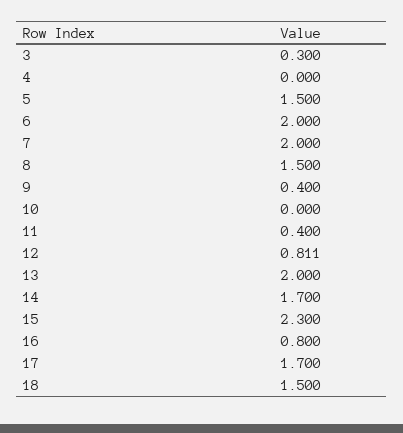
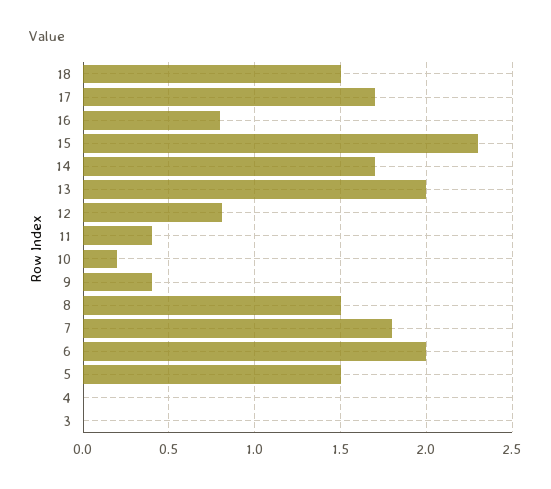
3: 0.3 -> 0
7: 2 -> 1.8
10: 0 -> 0.2

